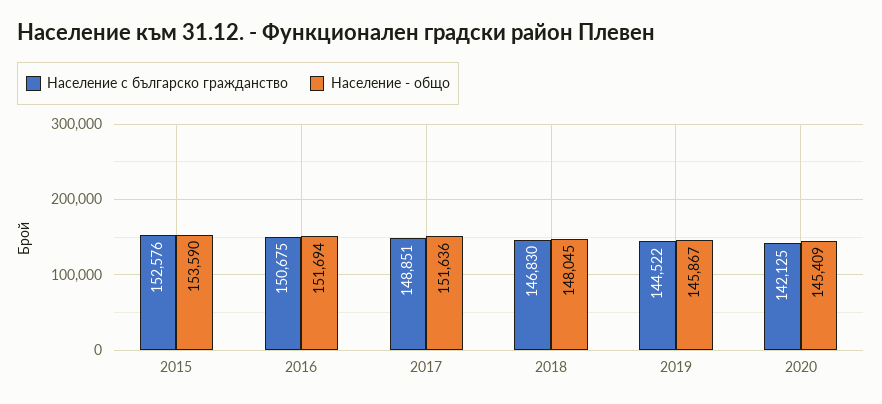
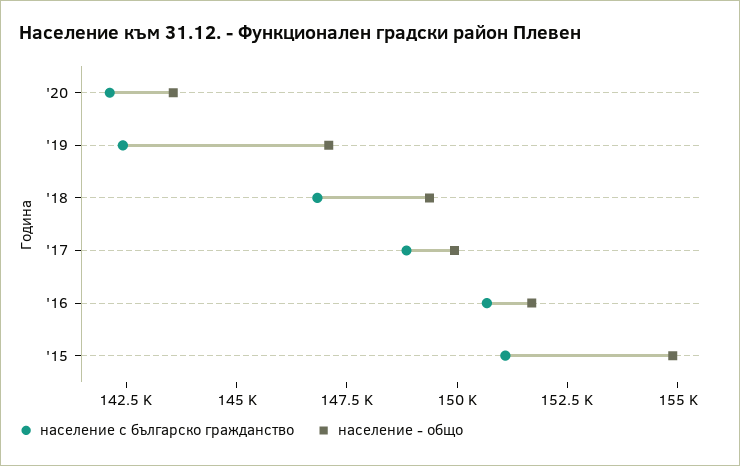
Население с българско гражданство, 2015: 152576 -> 151000
Население - общо, 2015: 153590 -> 155000
Население - общо, 2017: 151636 -> 150000
Население - общо, 2018: 148045 -> 149500
Население с българско гражданство, 2019: 144522 -> 142500
Население - общо, 2019: 145867 -> 147000
Население - общо, 2020: 145409 -> 143500

